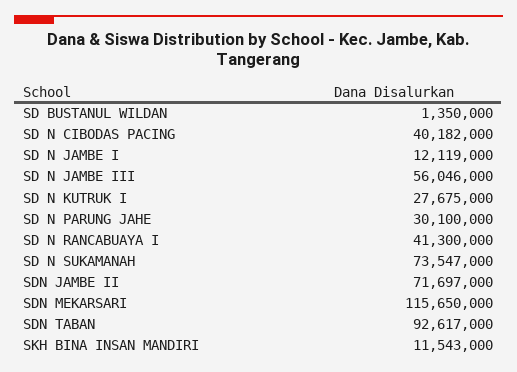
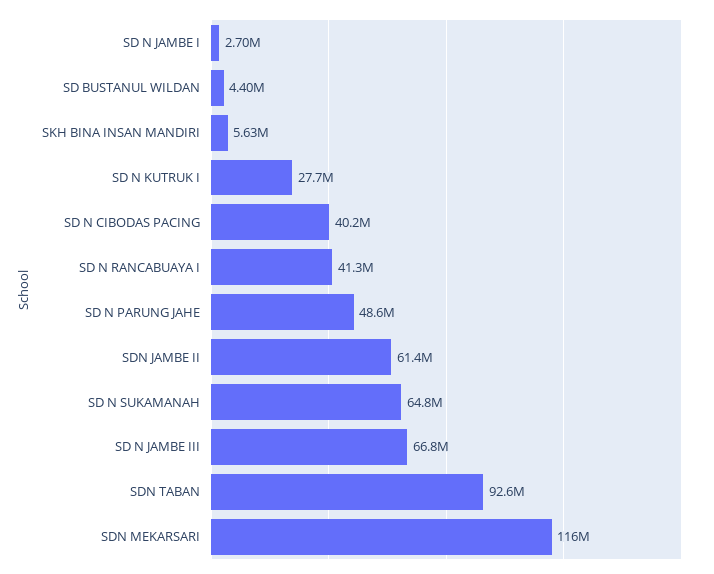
SD BUSTANUL WILDAN: 1350000 -> 4400000
SD N JAMBE I: 12119000 -> 2700000
SD N JAMBE III: 56046000 -> 66800000
SD N PARUNG JAHE: 30100000 -> 48600000
SD N SUKAMANAH: 73547000 -> 64800000
SDN JAMBE II: 71697000 -> 61400000
SKH BINA INSAN MANDIRI: 11543000 -> 5630000

